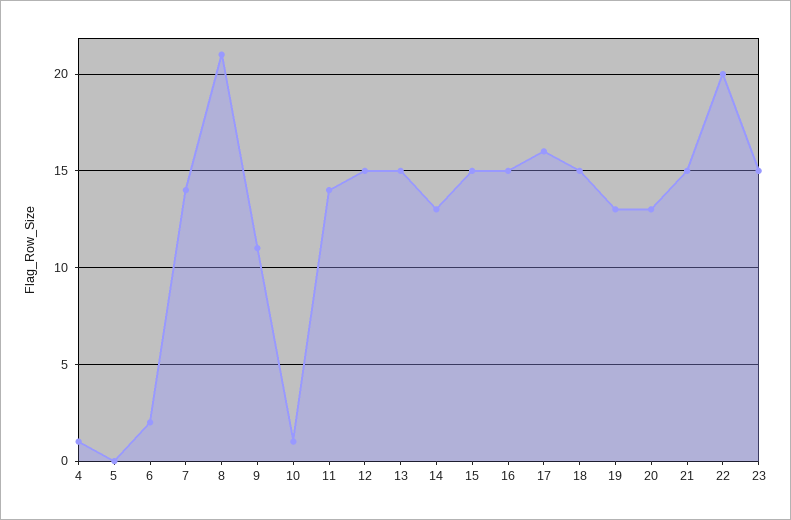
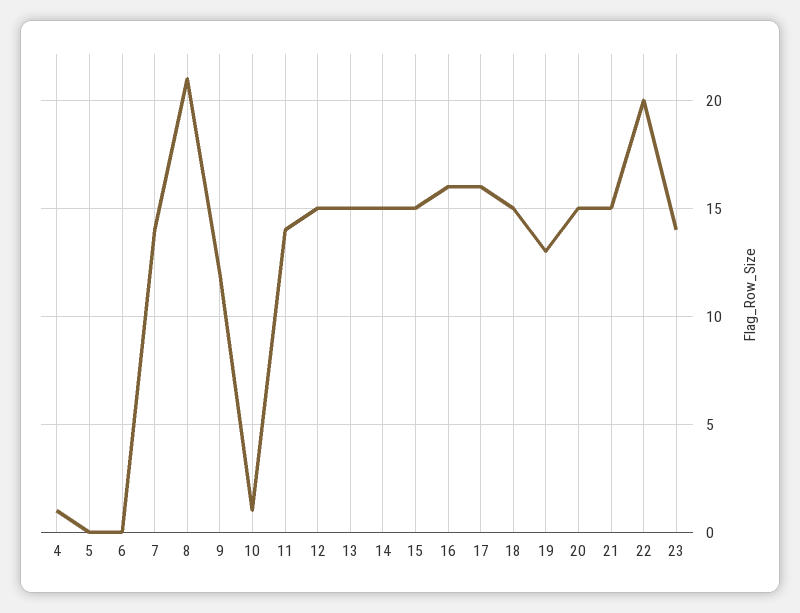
6: 2 -> 0
9: 11 -> 12
14: 13 -> 15
16: 15 -> 16
20: 13 -> 15
23: 15 -> 14

